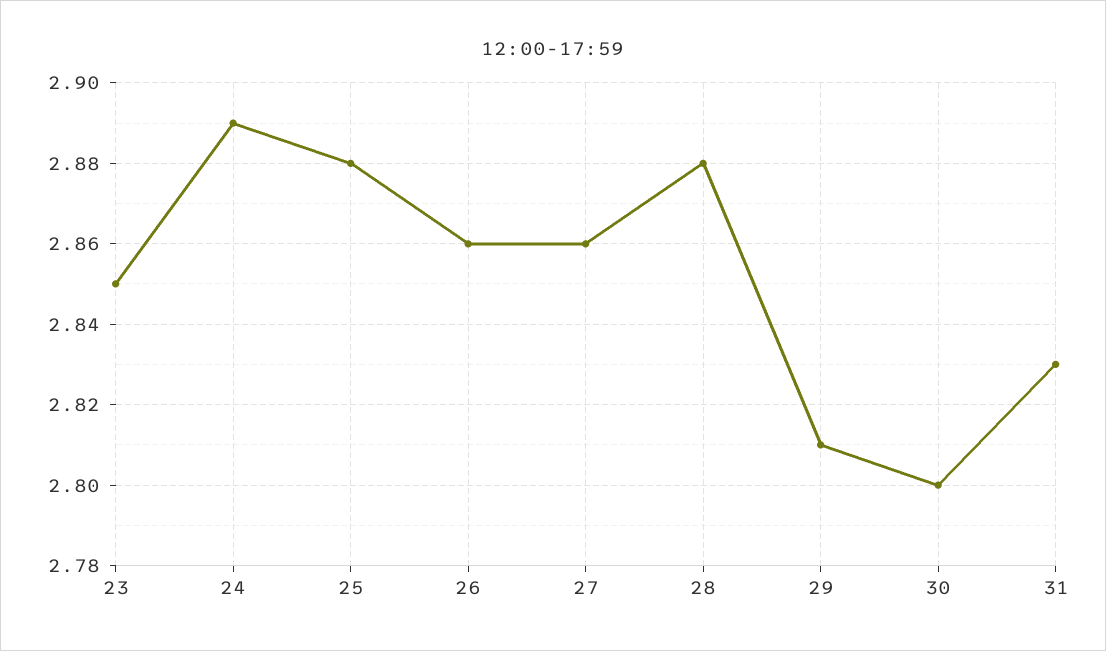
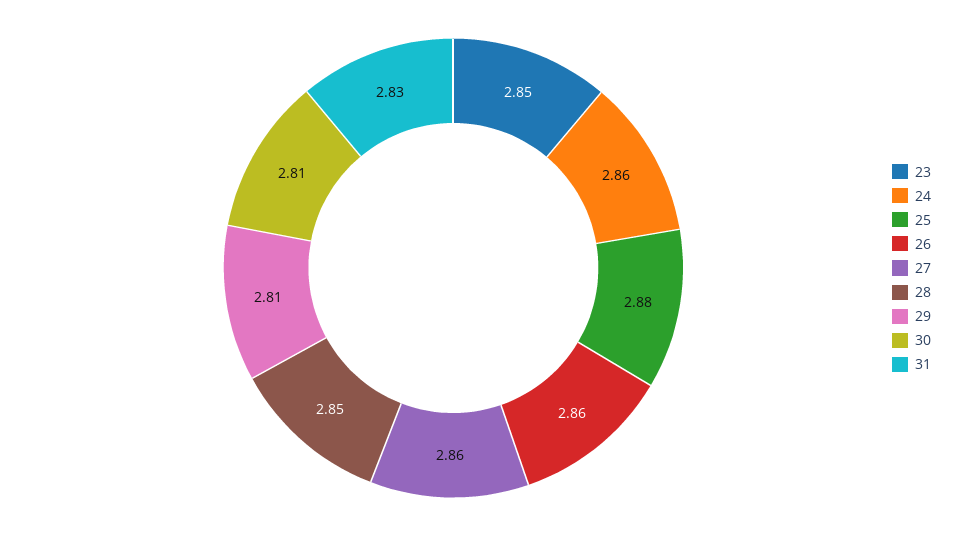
24: 2.89 -> 2.86
28: 2.88 -> 2.85
30: 2.8 -> 2.81

